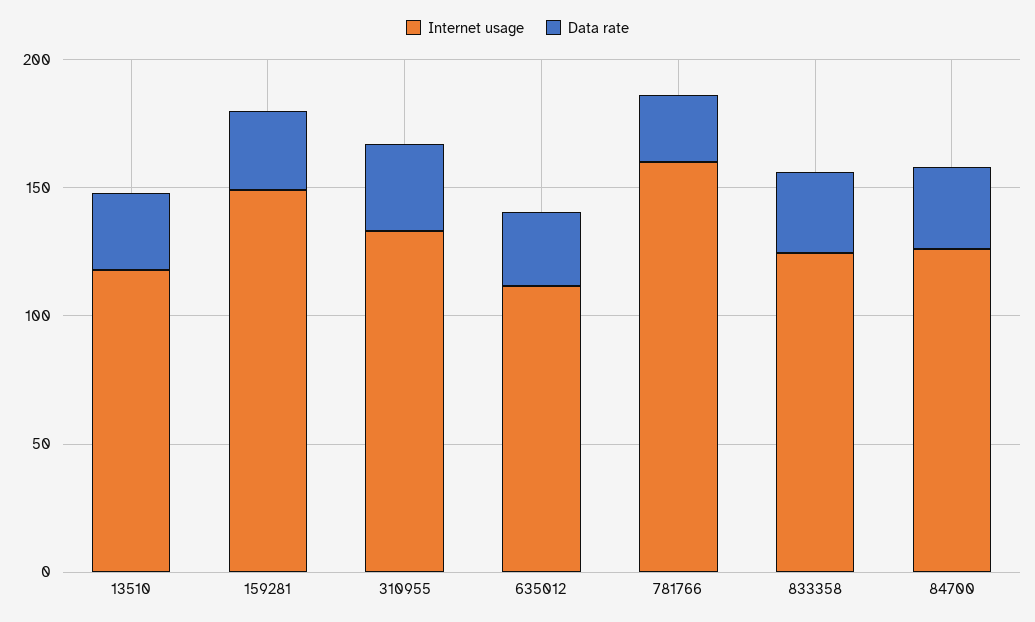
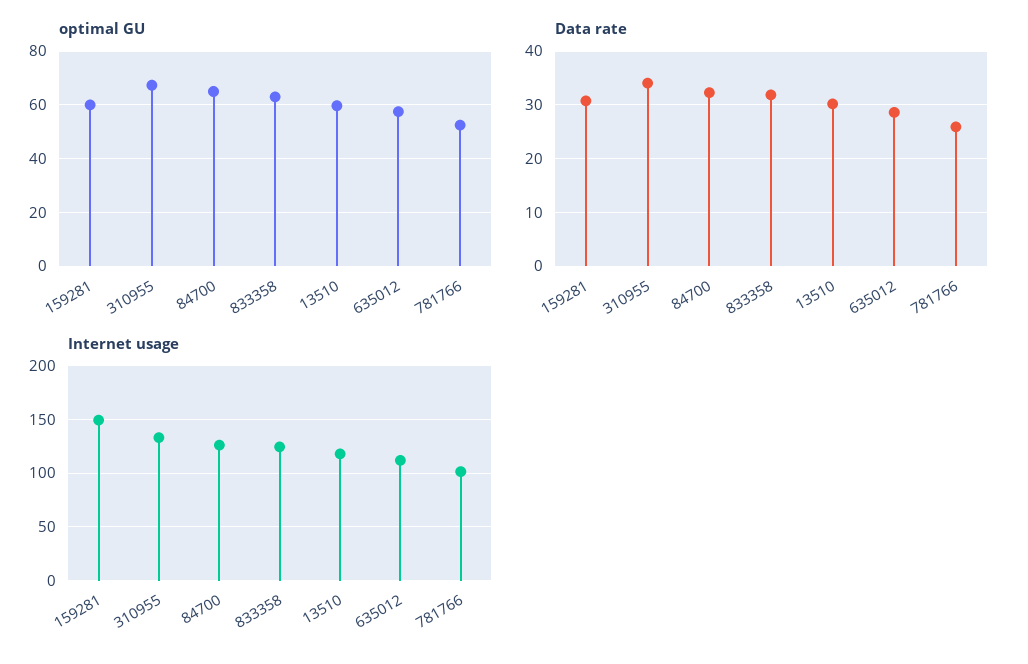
Internet usage, 781766: 160 -> 100
optimal GU, 159281: none -> 60
optimal GU, 310955: none -> 67.5
optimal GU, 84700: none -> 65
optimal GU, 833358: none -> 62.5
optimal GU, 13510: none -> 60
optimal GU, 635012: none -> 57.5
optimal GU, 781766: none -> 52.5

